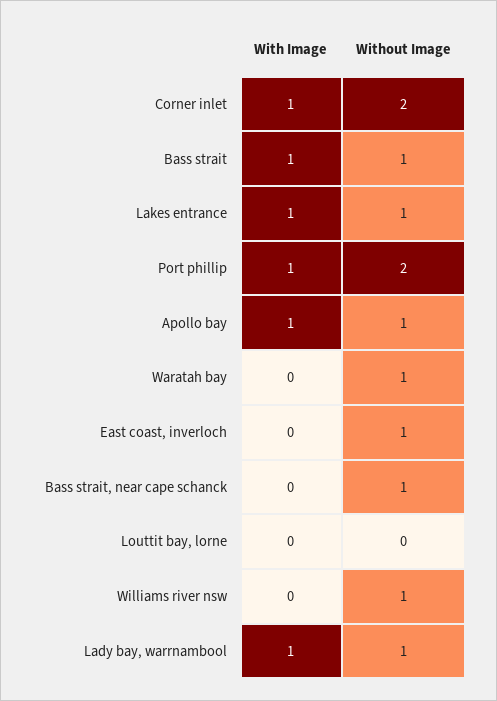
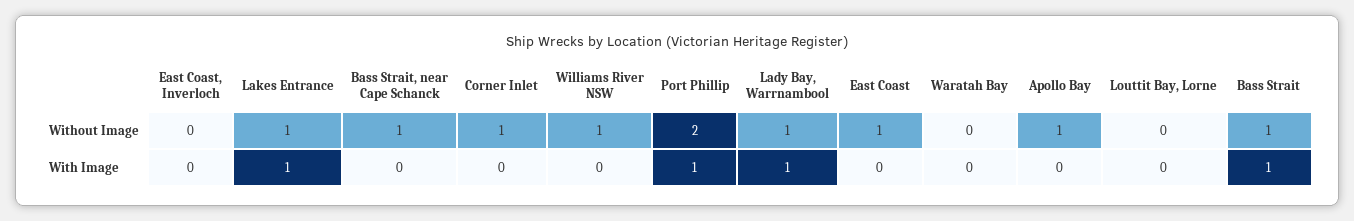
With Image, Corner inlet: 1 -> 0
Without Image, Corner inlet: 2 -> 1
With Image, Apollo bay: 1 -> 0
Without Image, Waratah bay: 1 -> 0
Without Image, East coast, inverloch: 1 -> 0
Without Image, East Coast: none -> 1
With Image, East Coast: none -> 0

